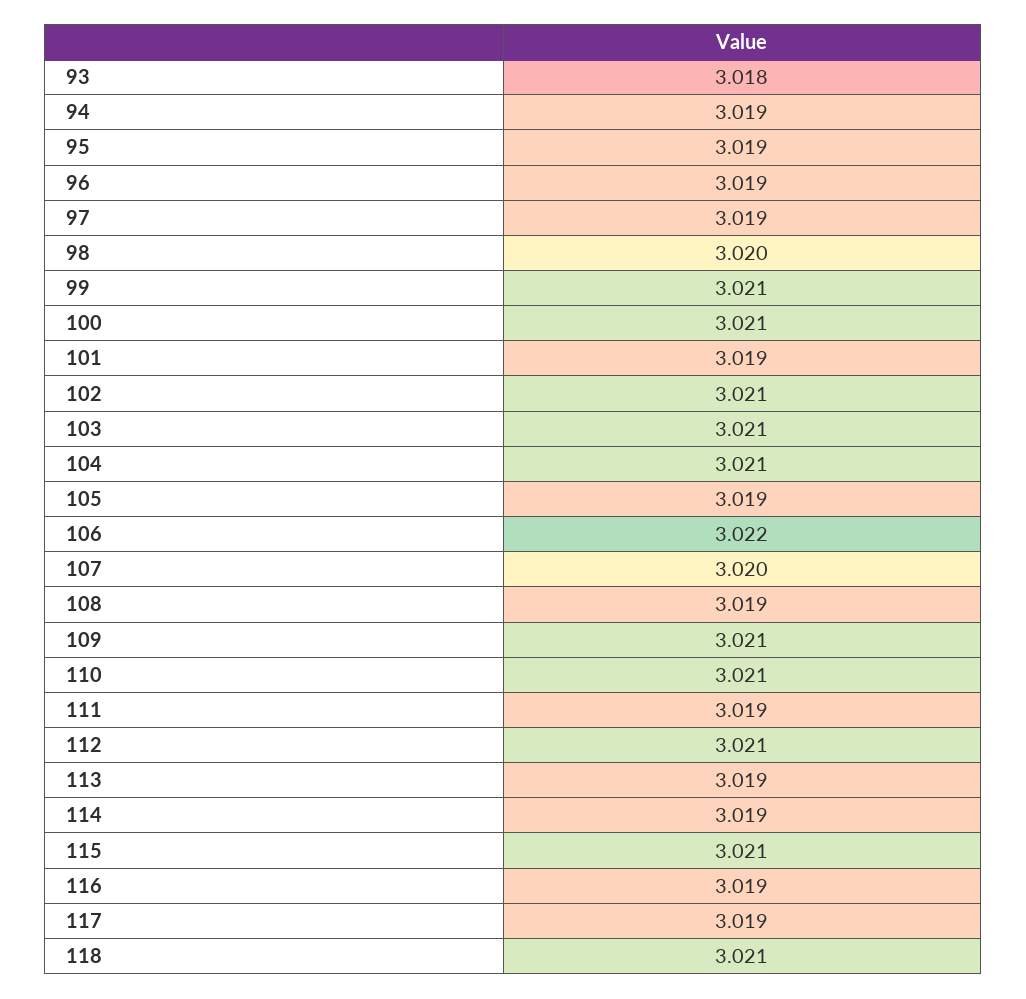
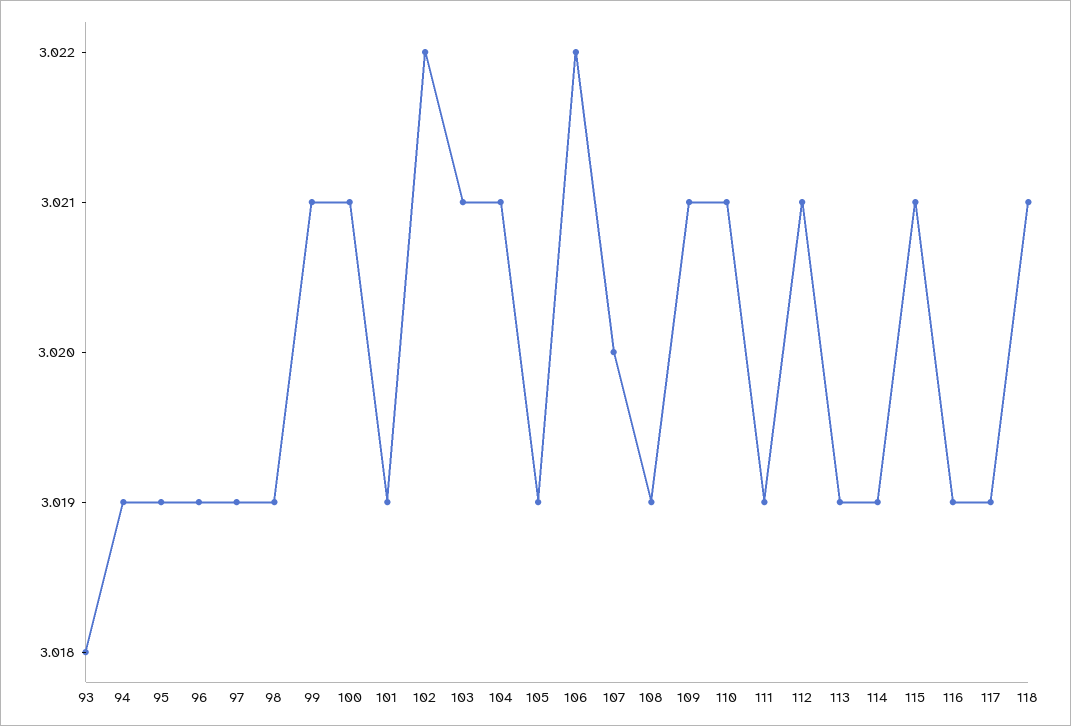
98: 3.02 -> 3.019
102: 3.021 -> 3.022

